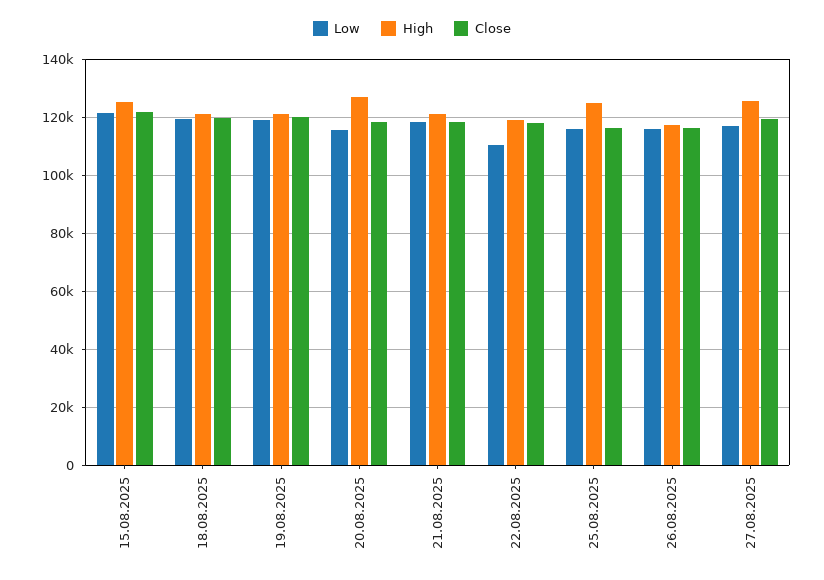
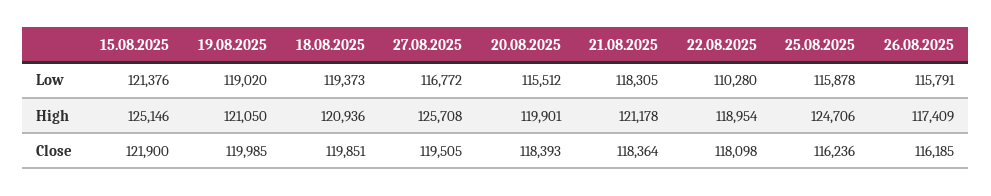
High, 20.08.2025: 127500 -> 119901

